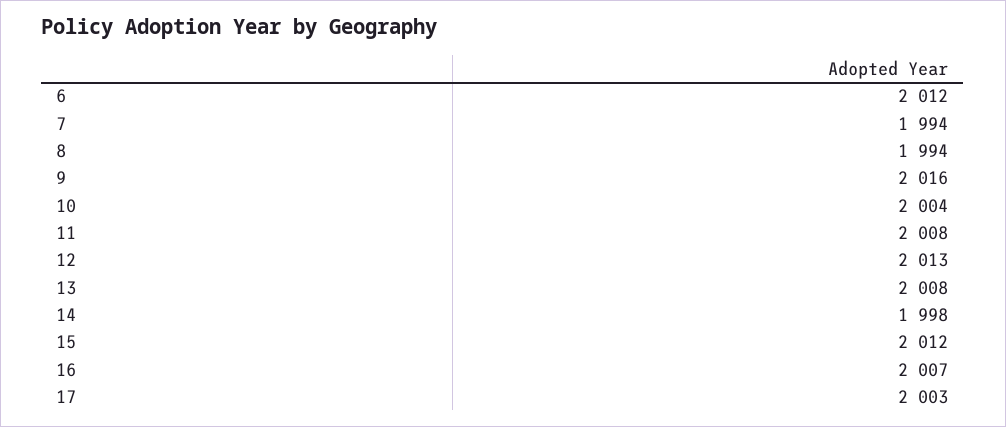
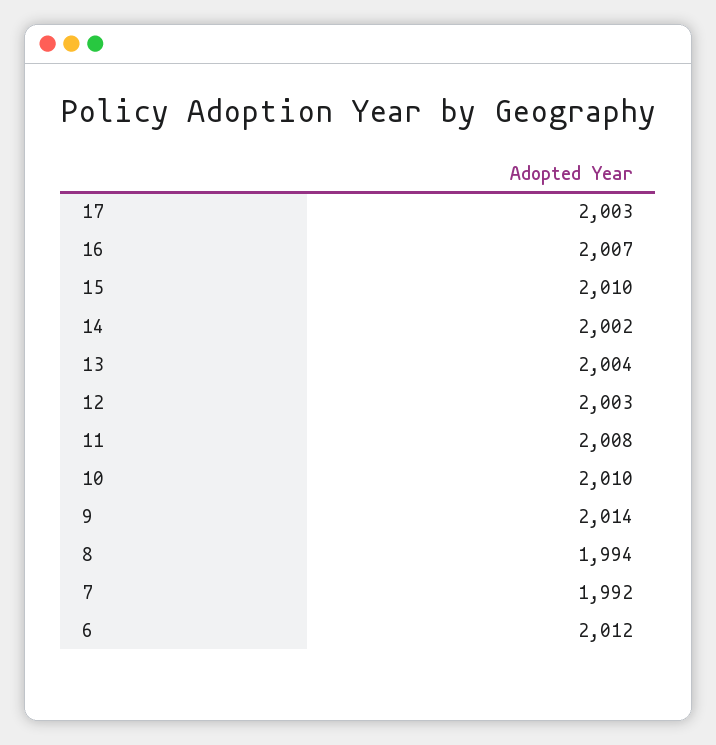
7: 1994 -> 1992
9: 2016 -> 2014
10: 2004 -> 2010
12: 2013 -> 2003
13: 2008 -> 2004
14: 1998 -> 2002
15: 2012 -> 2010

